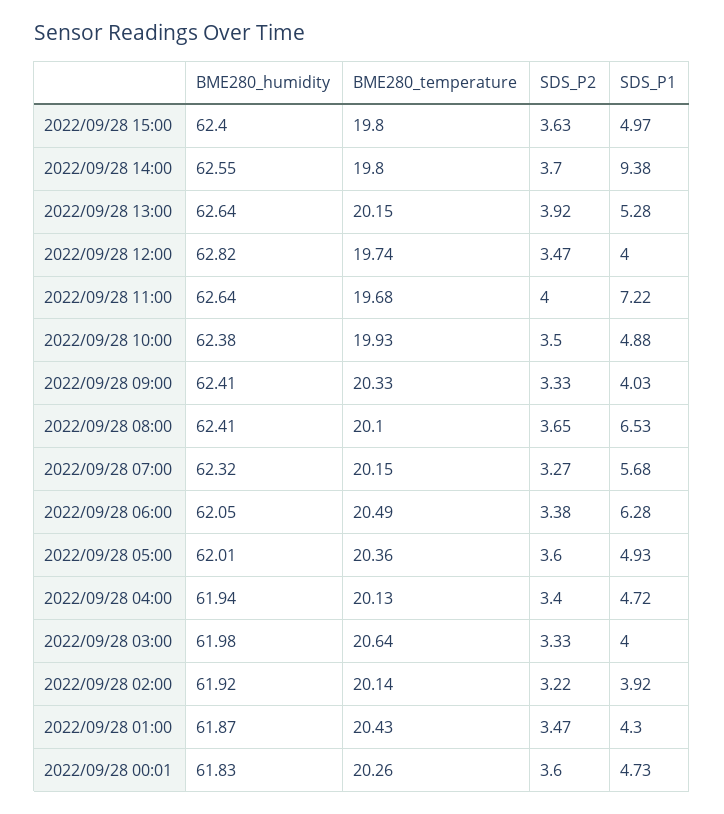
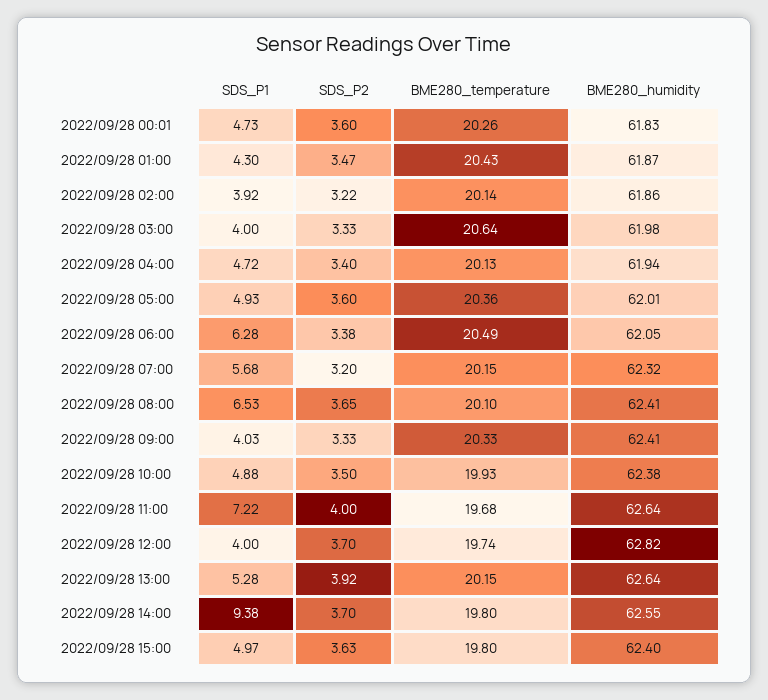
SDS_P2, 2022/09/28 12:00: 3.47 -> 3.7
SDS_P2, 2022/09/28 07:00: 3.27 -> 3.2
BME280_humidity, 2022/09/28 02:00: 61.92 -> 61.86

